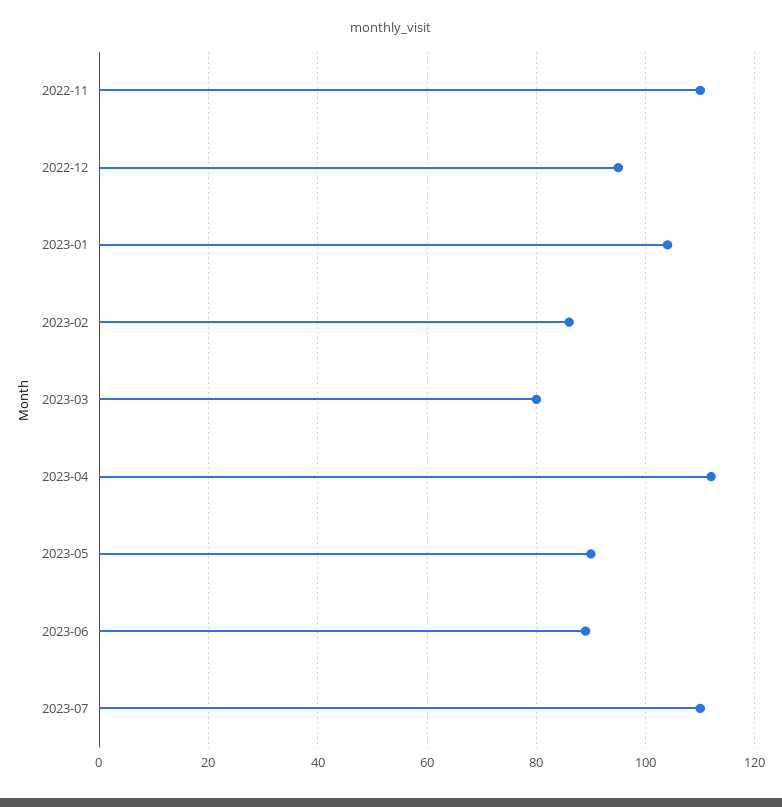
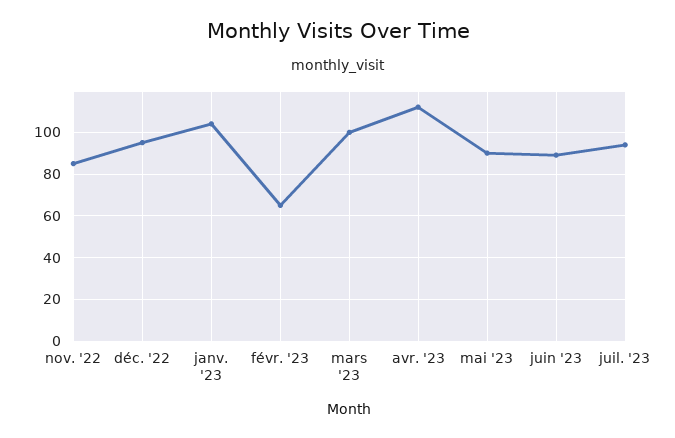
2022-11: 110 -> 85
2023-02: 85 -> 65
2023-03: 80 -> 100
2023-07: 110 -> 95

